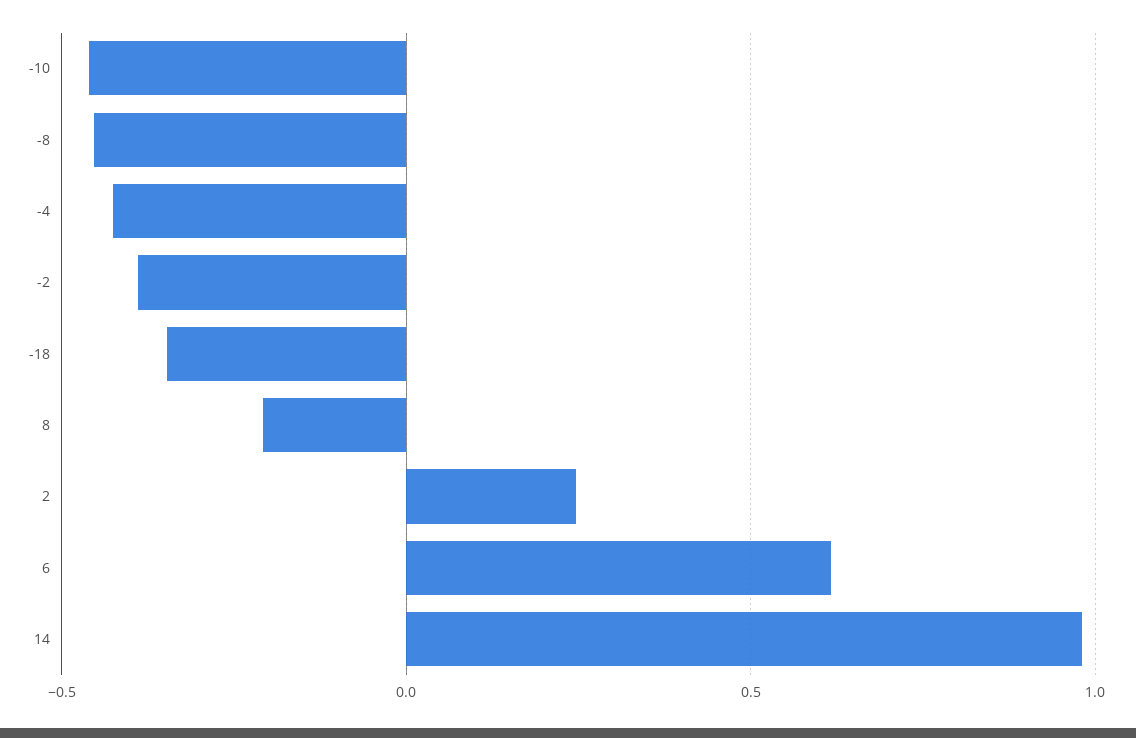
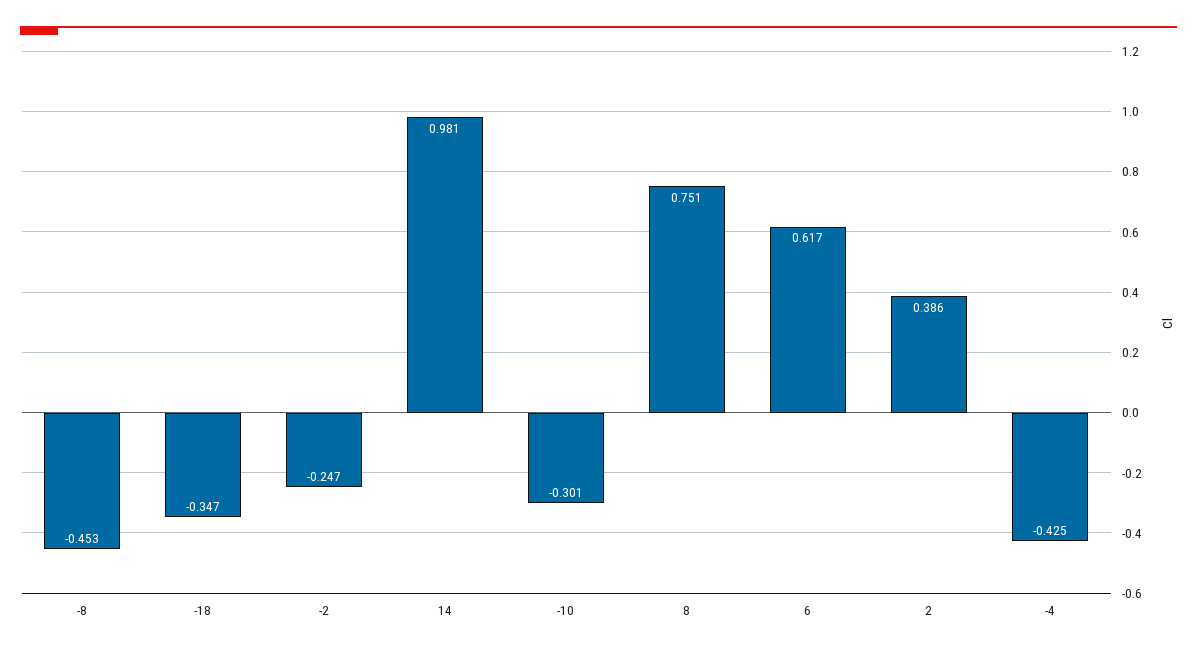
-10: -0.45 -> -0.301
-2: -0.4 -> -0.247
8: -0.2 -> 0.751
2: 0.25 -> 0.386

